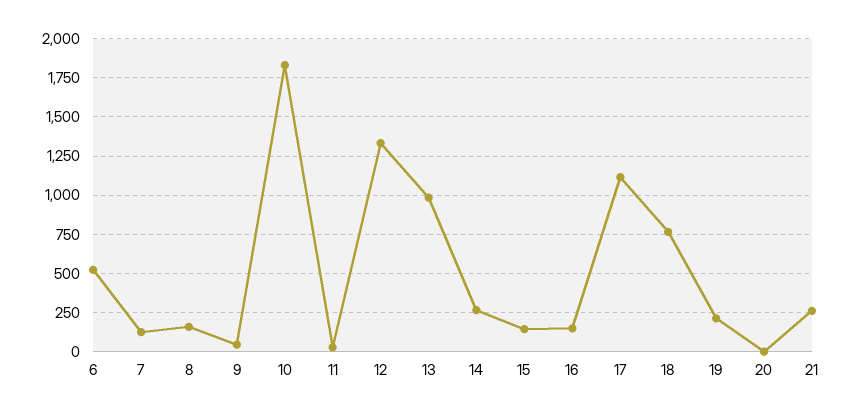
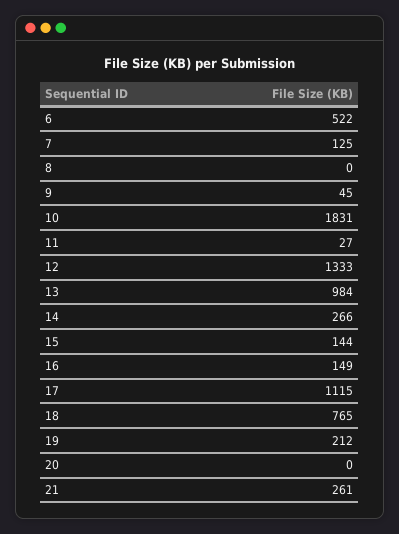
8: 150 -> 0

